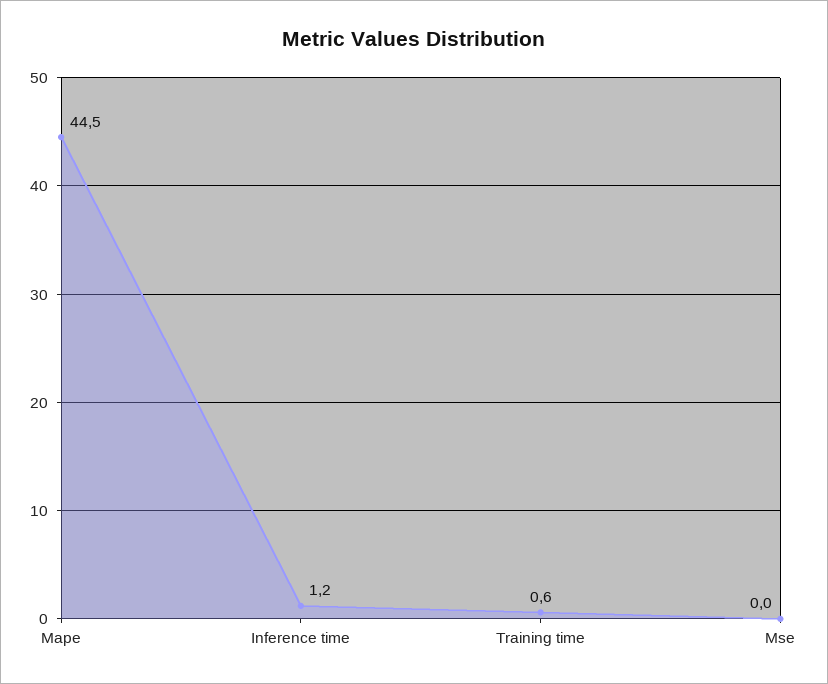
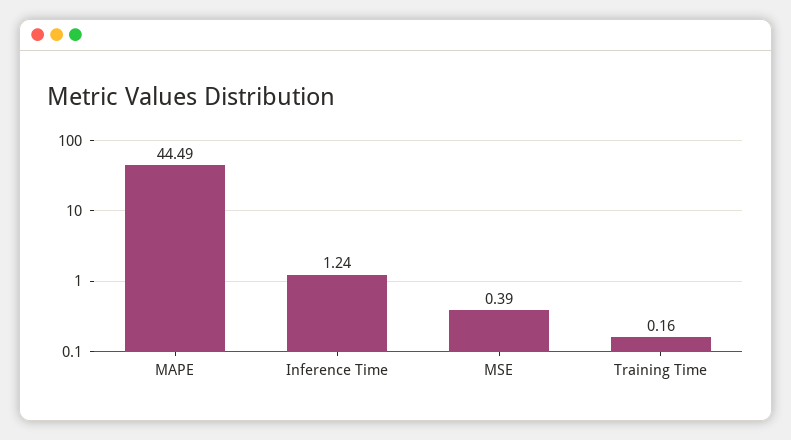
Training time: 0.6 -> 0.16
Mse: 0 -> 0.39

